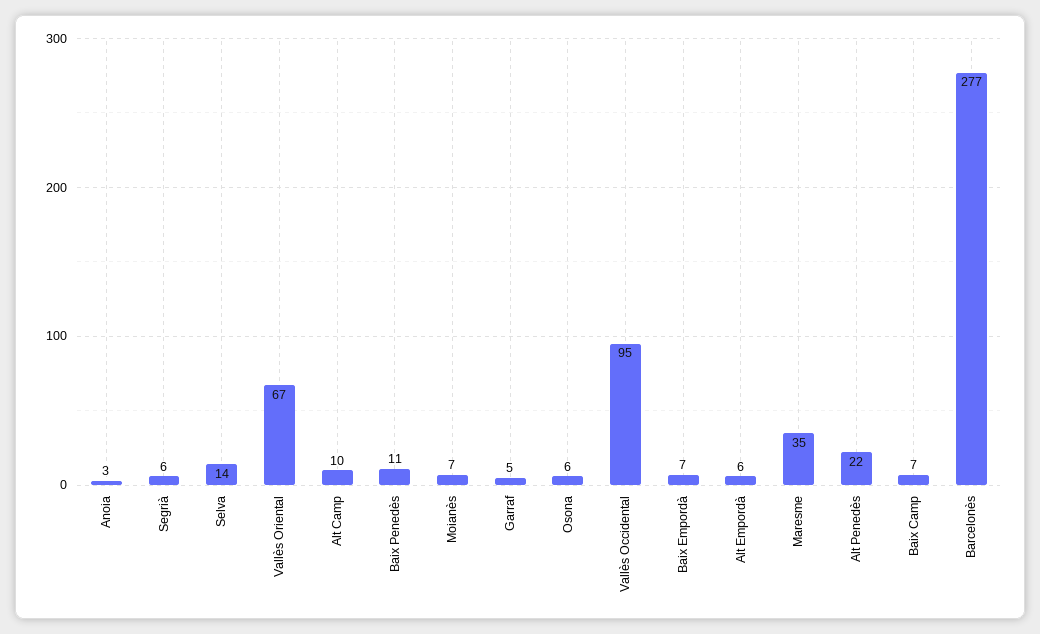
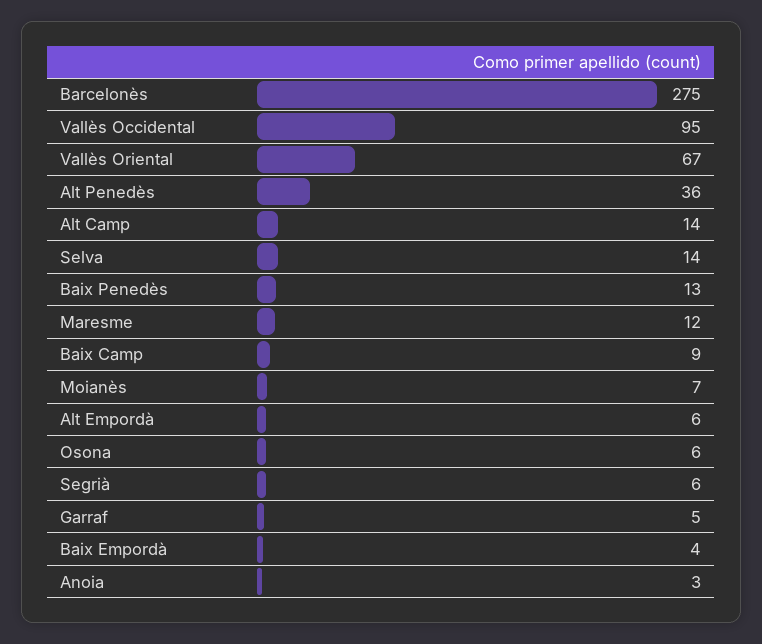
Alt Camp: 10 -> 14
Baix Penedès: 11 -> 13
Baix Empordà: 7 -> 4
Maresme: 35 -> 12
Alt Penedès: 22 -> 36
Baix Camp: 7 -> 9
Barcelonès: 277 -> 275

